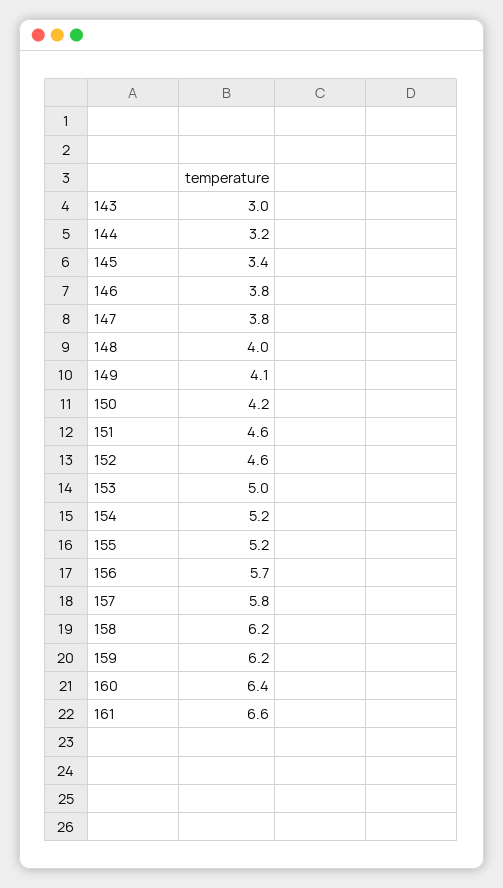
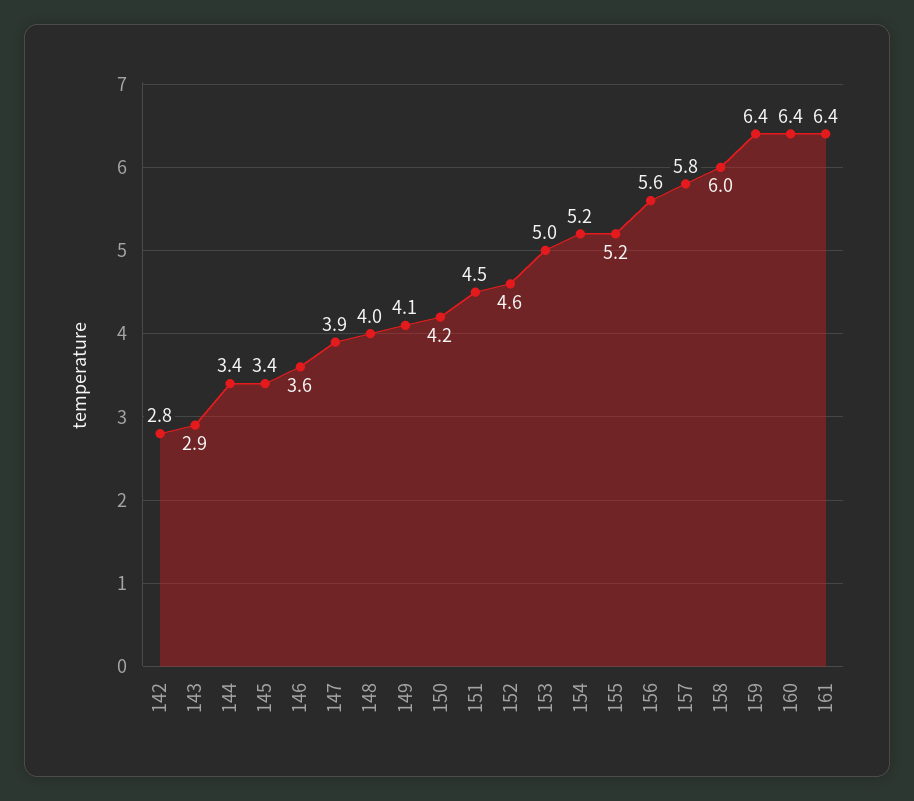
143: 3 -> 2.9
144: 3.2 -> 3.4
146: 3.8 -> 3.6
147: 3.8 -> 3.9
151: 4.6 -> 4.5
156: 5.7 -> 5.6
158: 6.2 -> 6
159: 6.2 -> 6.4
161: 6.6 -> 6.4
142: none -> 2.8

